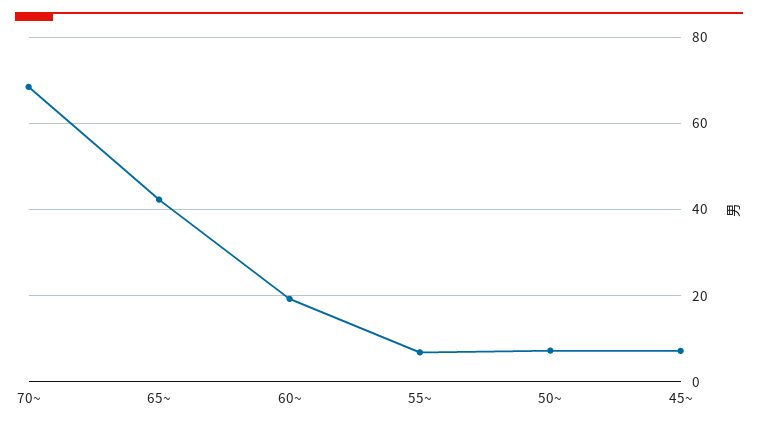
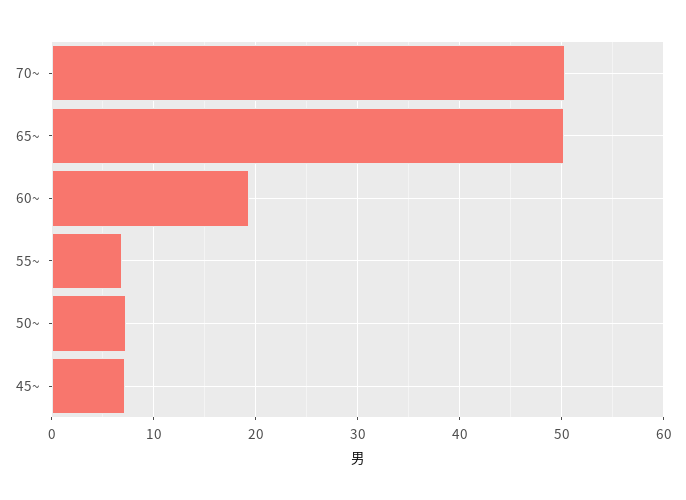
70~: 68 -> 50
65~: 42 -> 50

